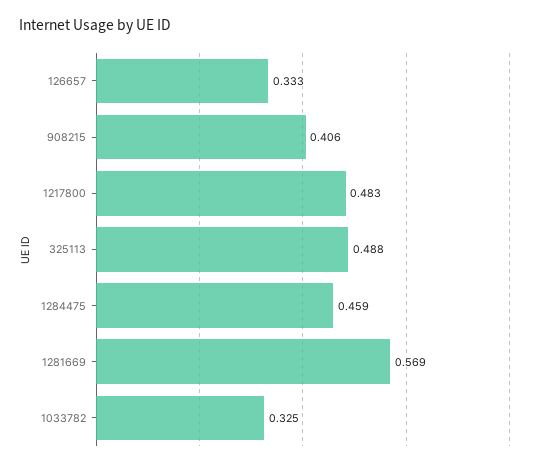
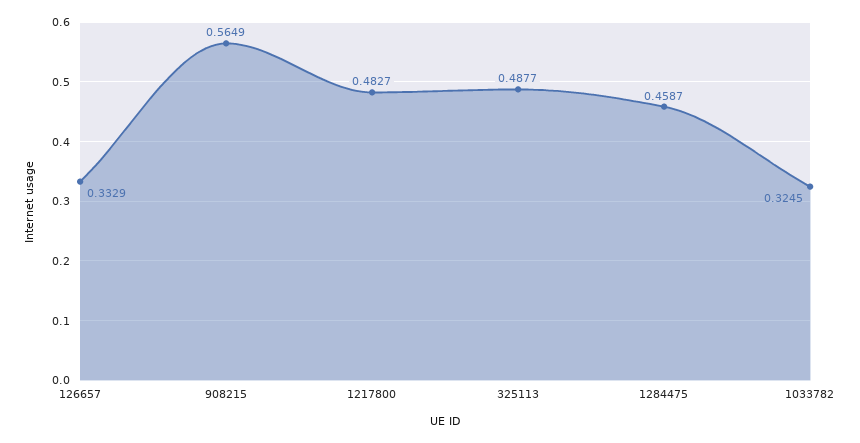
908215: 0.406 -> 0.5649
1281669: 0.569 -> none

